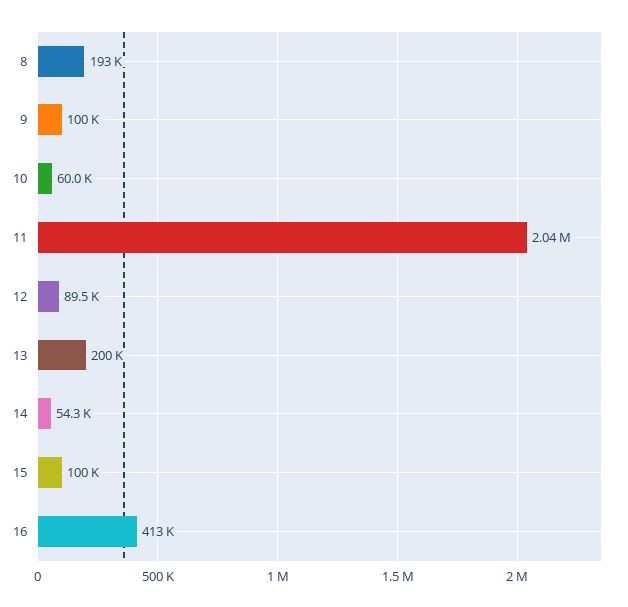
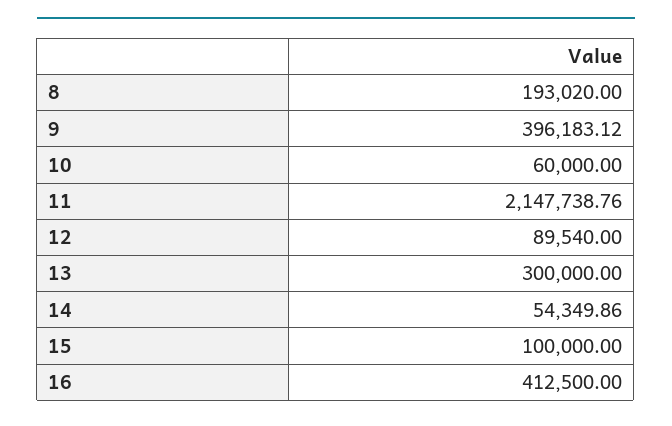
9: 100000 -> 396183.12
11: 2040000 -> 2147738.76
13: 200000 -> 300000

